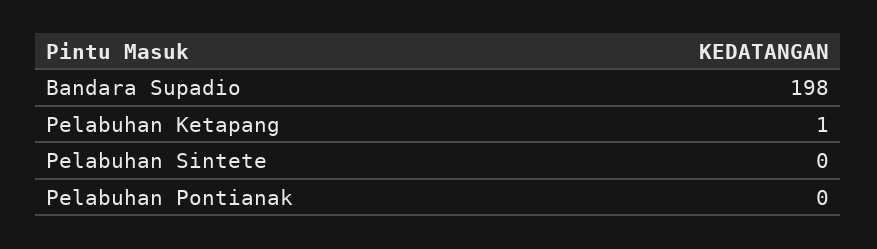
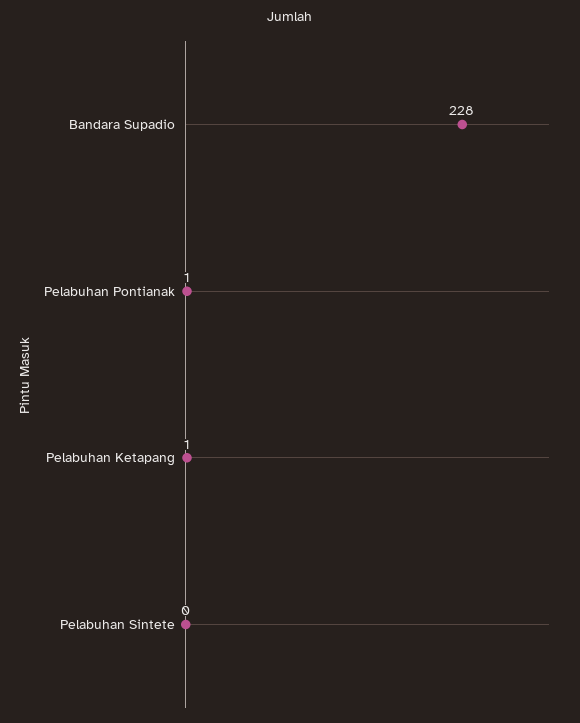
Bandara Supadio: 198 -> 228
Pelabuhan Pontianak: 0 -> 1

